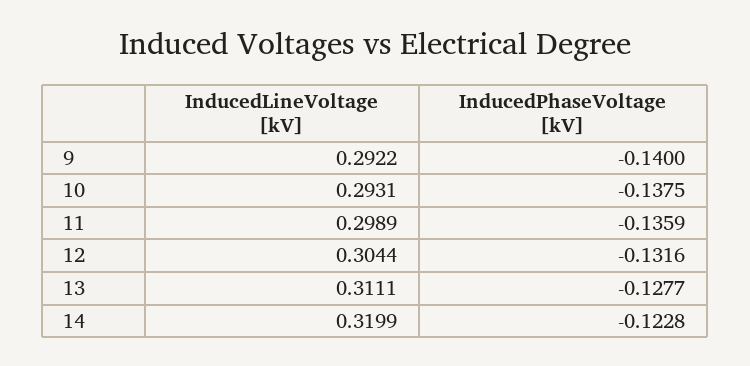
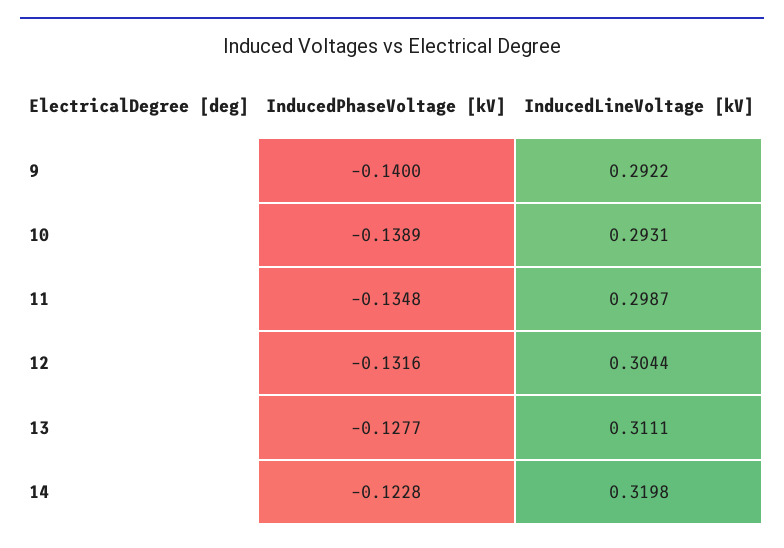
InducedPhaseVoltage [kV], 10: -0.1375 -> -0.1389
InducedLineVoltage [kV], 11: 0.2989 -> 0.2987
InducedPhaseVoltage [kV], 11: -0.1359 -> -0.1348
InducedLineVoltage [kV], 14: 0.3199 -> 0.3198

